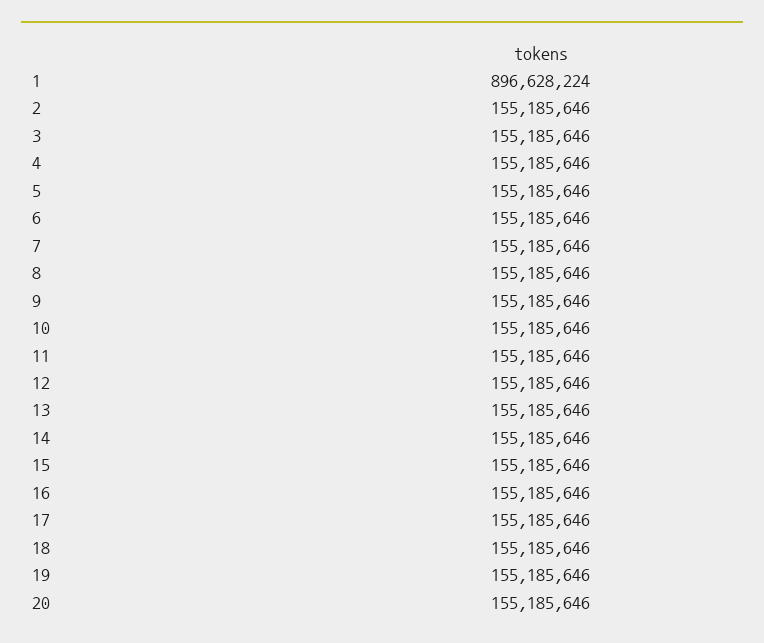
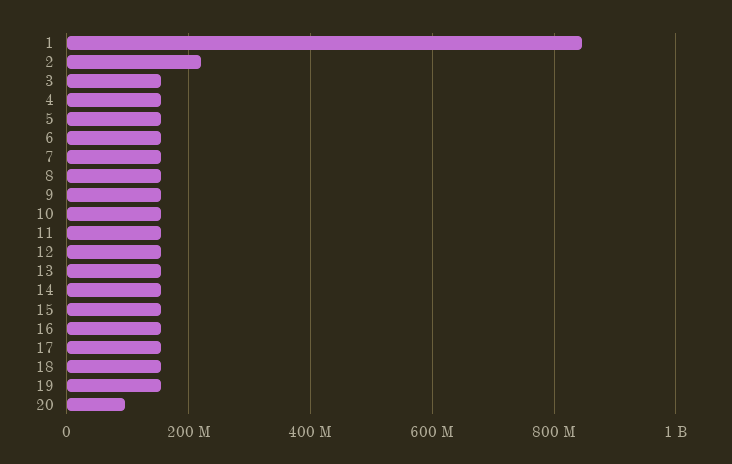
1: 896628224 -> 840000000
2: 155185646 -> 220000000
20: 155185646 -> 100000000

